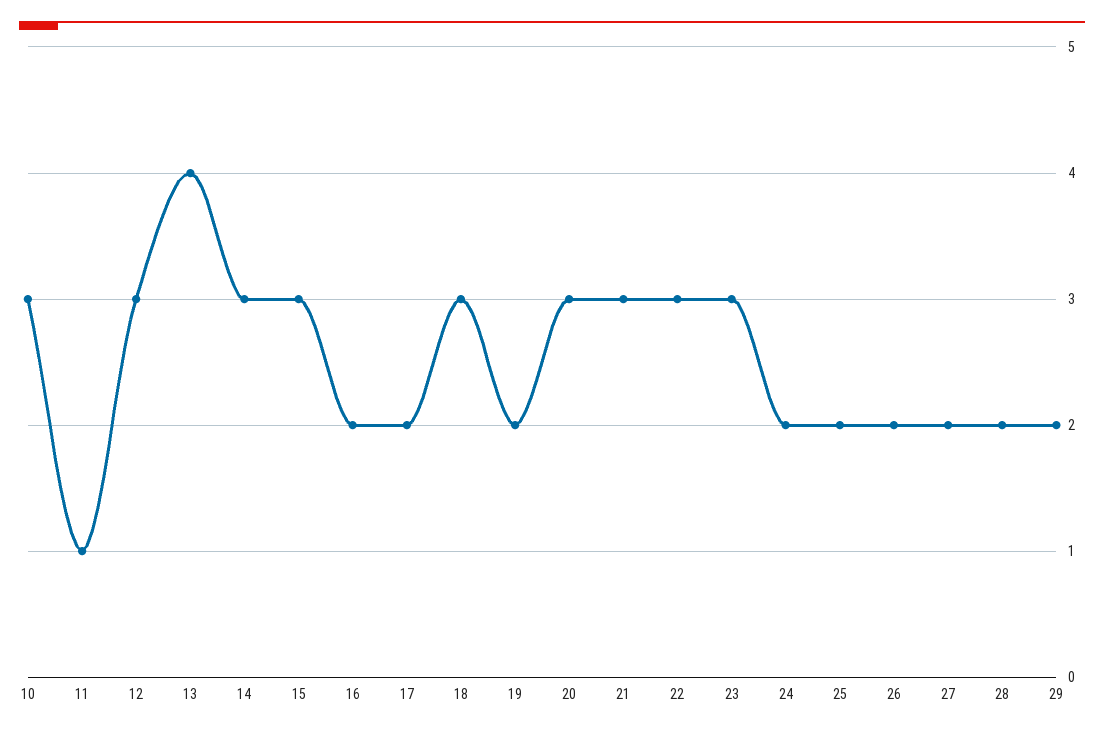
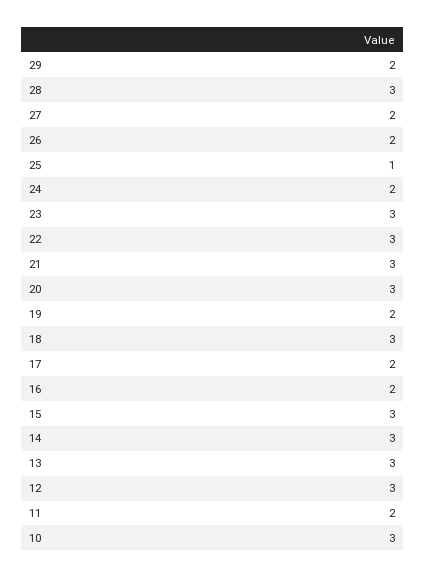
11: 1 -> 2
13: 4 -> 3
25: 2 -> 1
28: 2 -> 3

